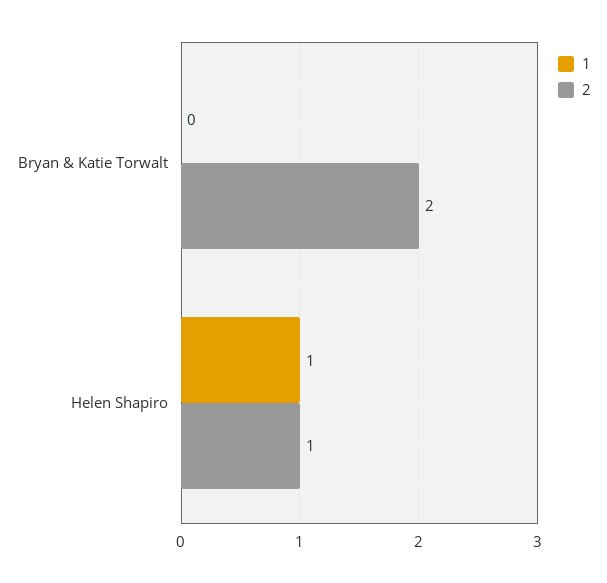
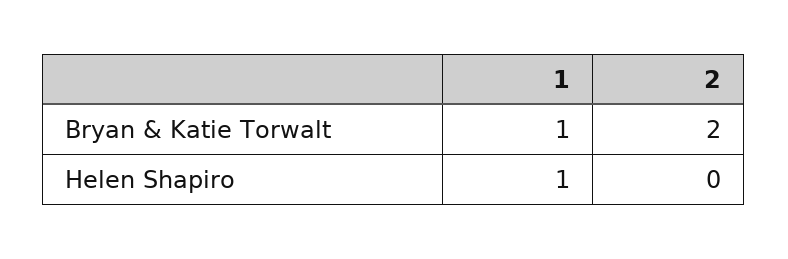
1, Bryan & Katie Torwalt: 0 -> 1
2, Helen Shapiro: 1 -> 0

